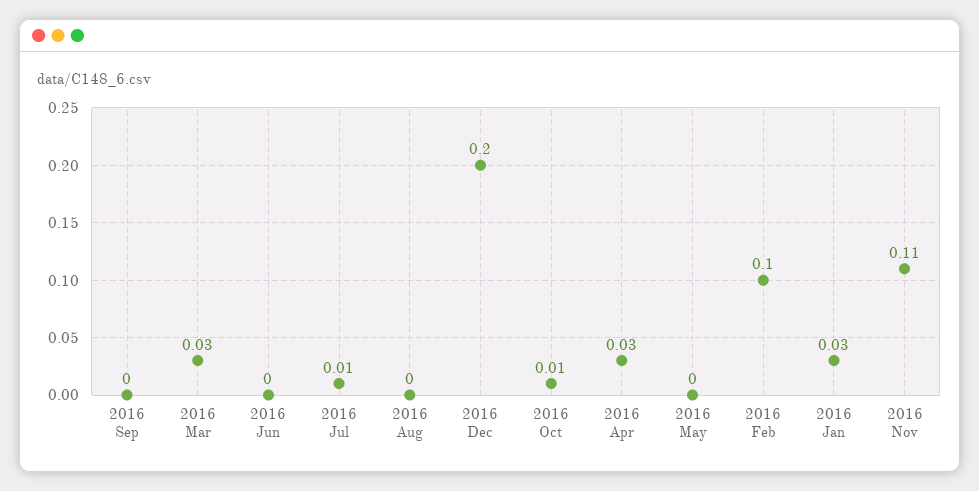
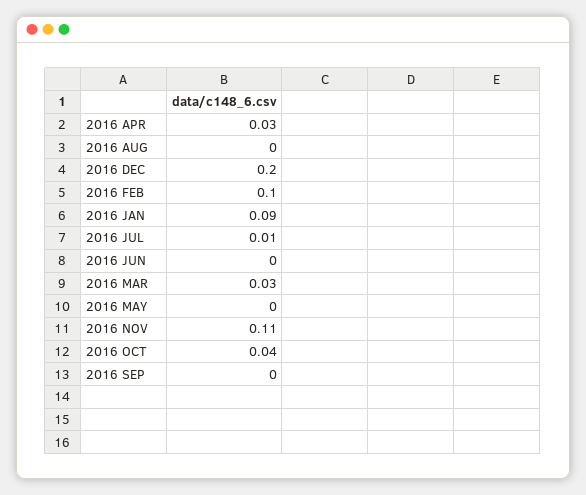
2016 Oct: 0.01 -> 0.04
2016 Jan: 0.03 -> 0.09

